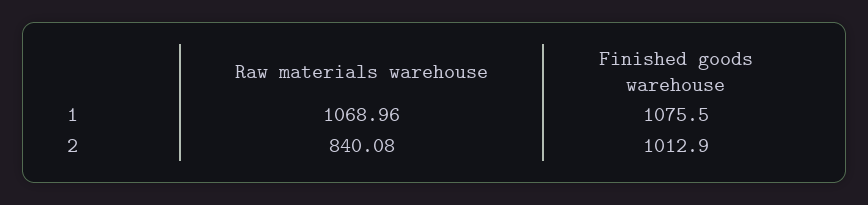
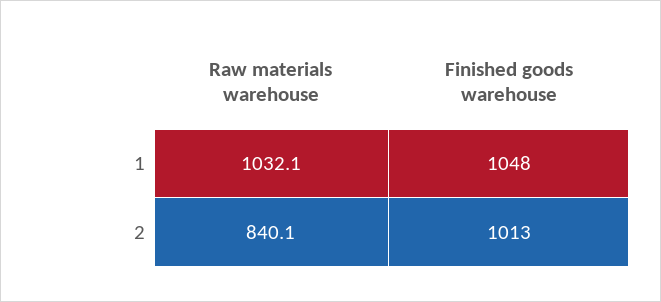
Raw materials warehouse, 1: 1068.96 -> 1032.1
Finished goods warehouse, 1: 1075.5 -> 1048

